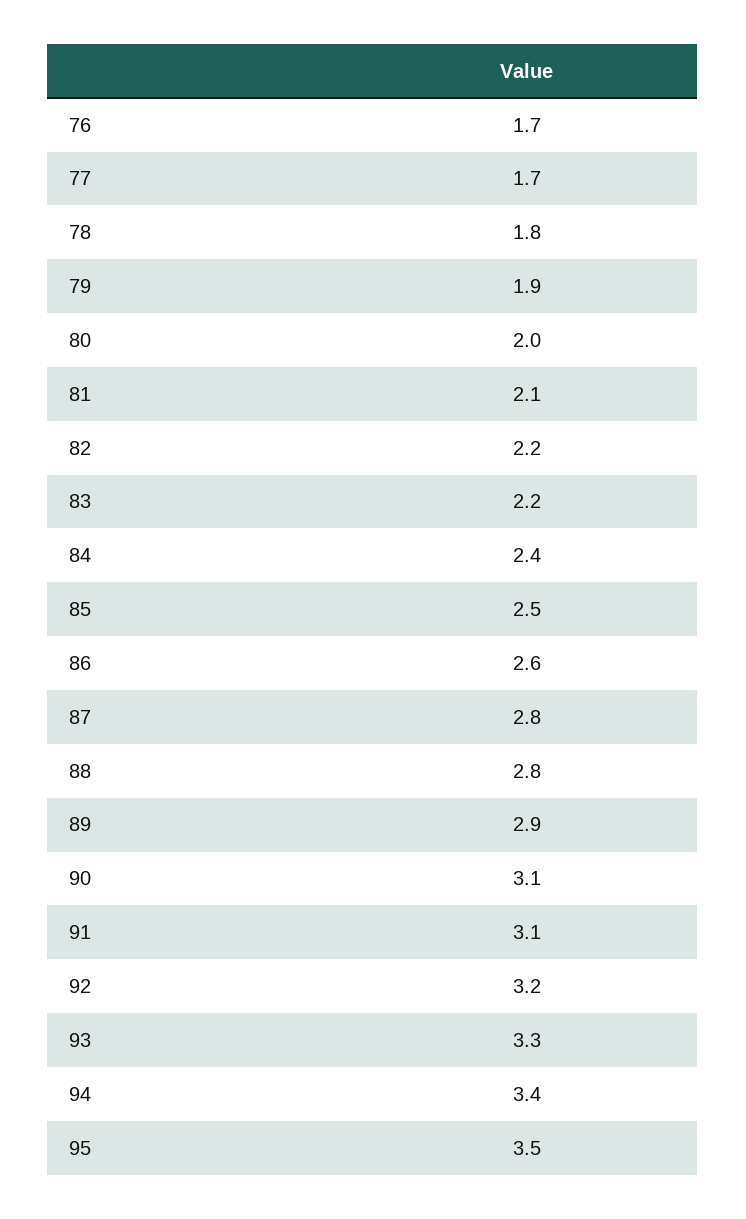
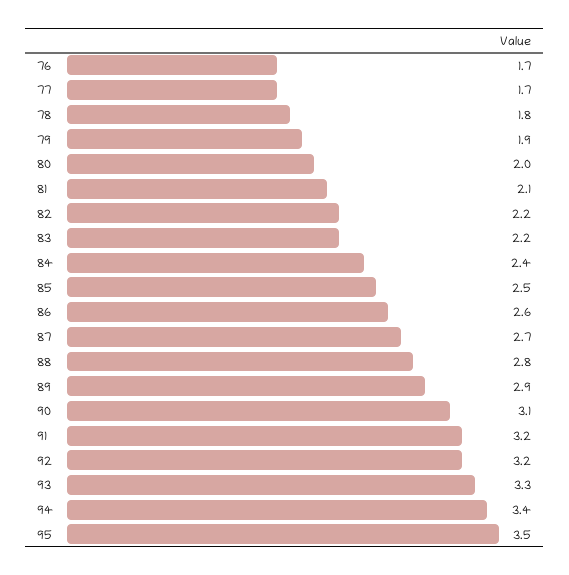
87: 2.8 -> 2.7
91: 3.1 -> 3.2

